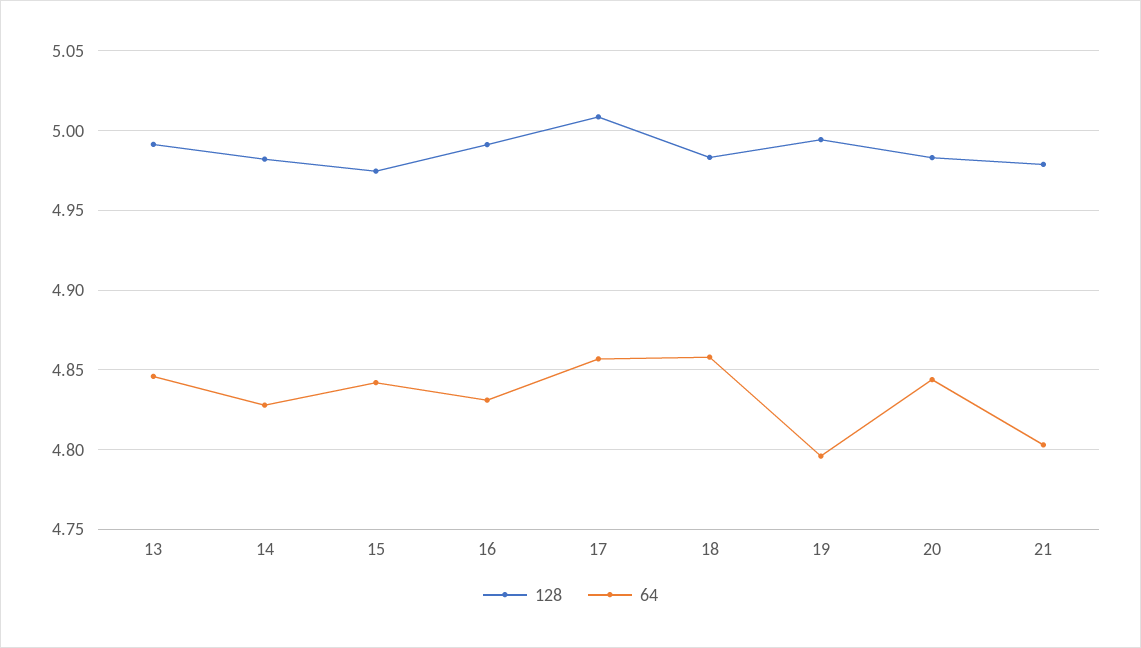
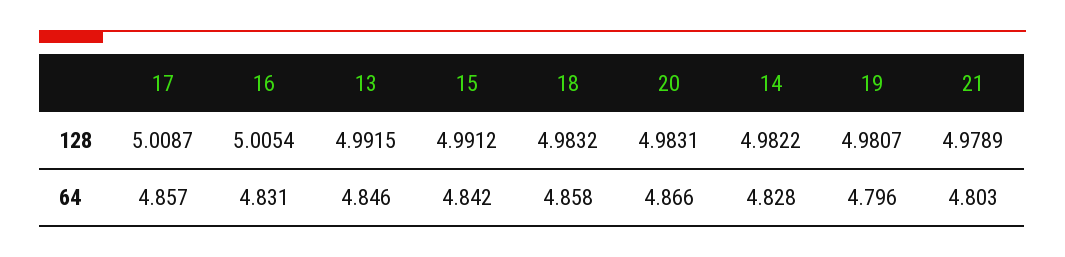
128, 15: 4.975 -> 4.9912
128, 16: 4.99 -> 5.0054
128, 19: 4.995 -> 4.9807
64, 20: 4.845 -> 4.866

